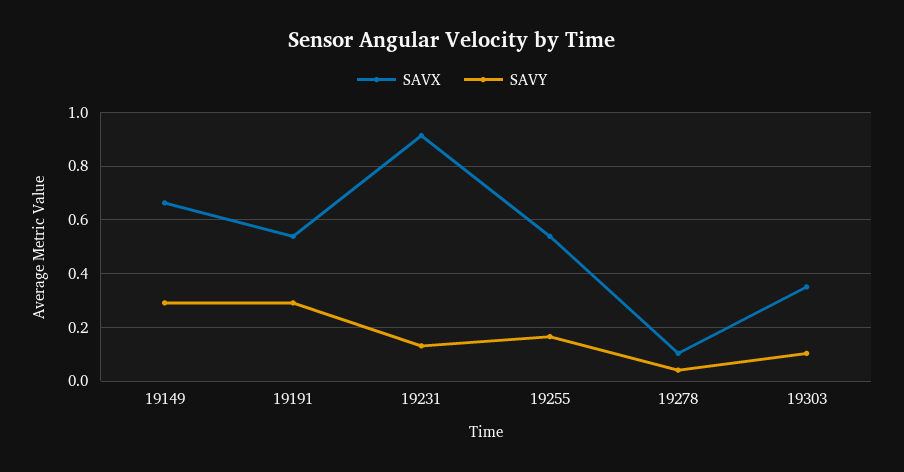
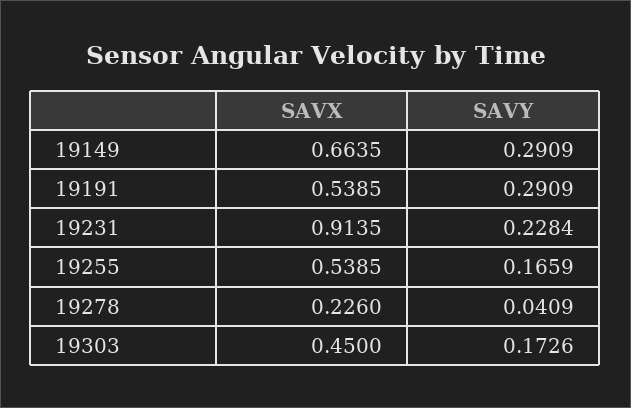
SAVY, 19231: 0.125 -> 0.2284
SAVX, 19278: 0.1 -> 0.226
SAVX, 19303: 0.35 -> 0.45
SAVY, 19303: 0.1 -> 0.1726

